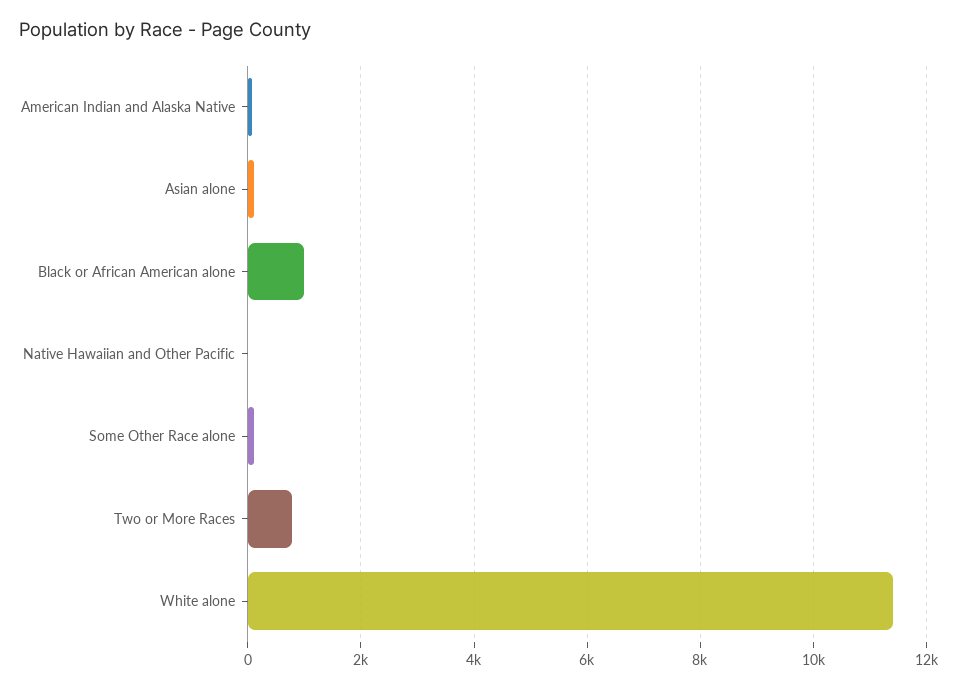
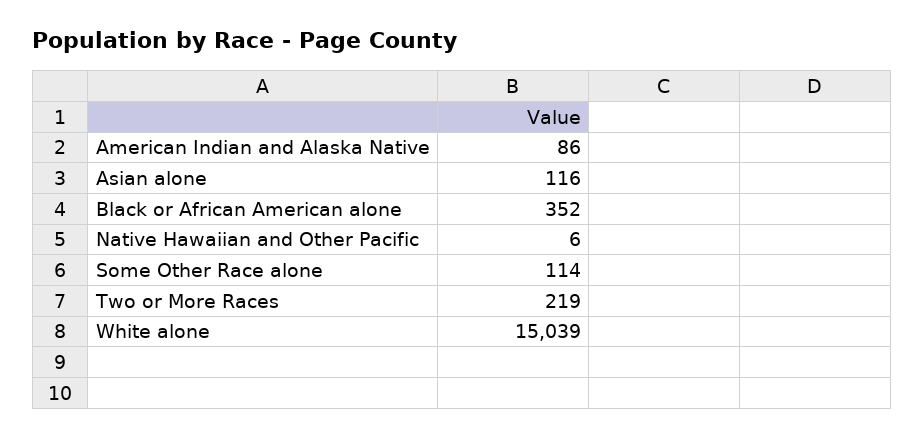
Black or African American alone: 1000 -> 352
Two or More Races: 800 -> 219
White alone: 11400 -> 15039

